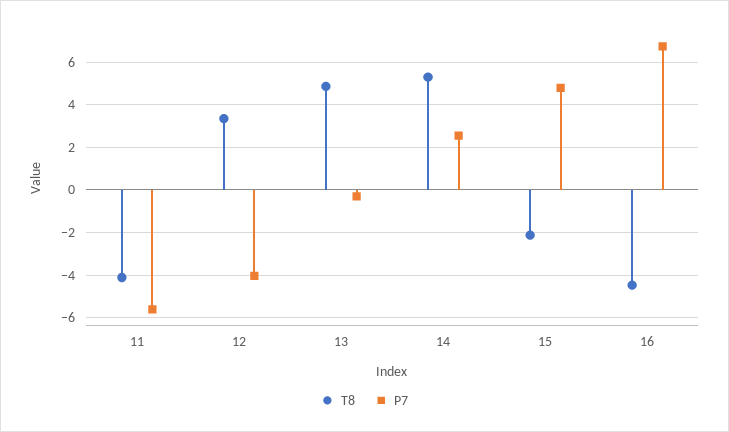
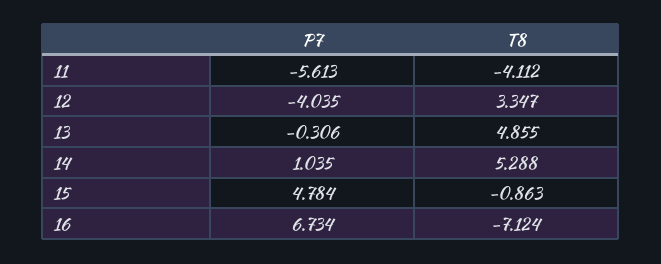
P7, 14: 2.5 -> 1.035
T8, 15: -2 -> -0.863
T8, 16: -4.5 -> -7.124

